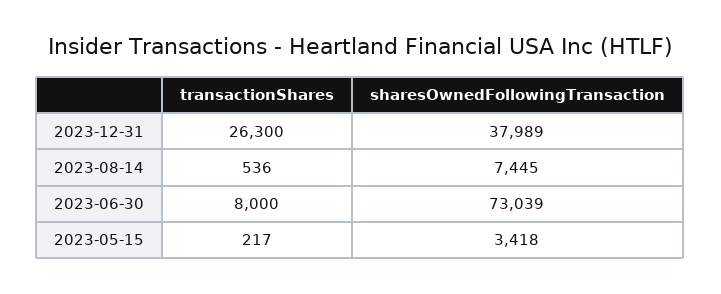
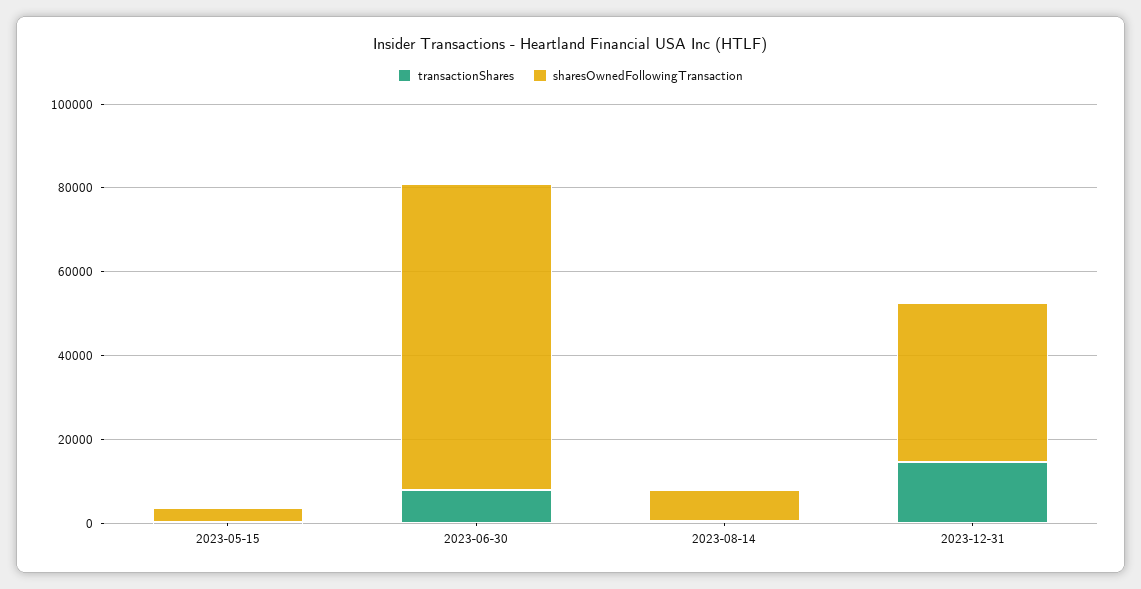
transactionShares, 2023-12-31: 26300 -> 15000

